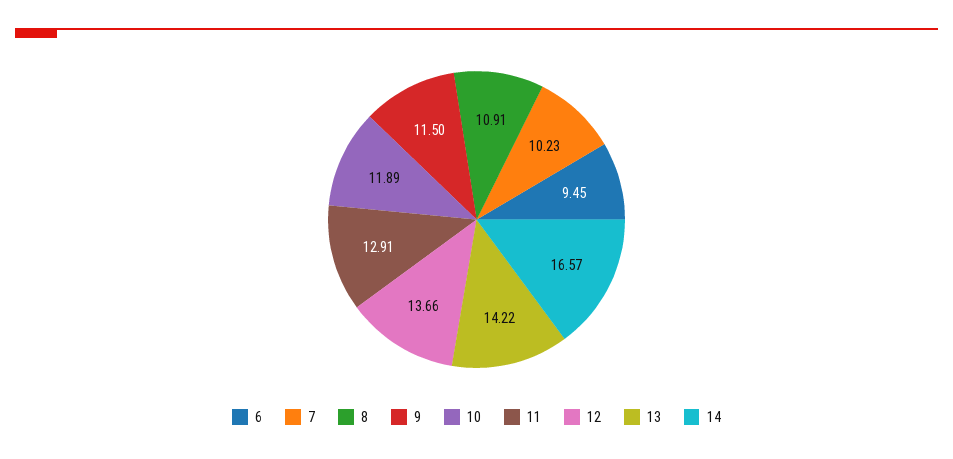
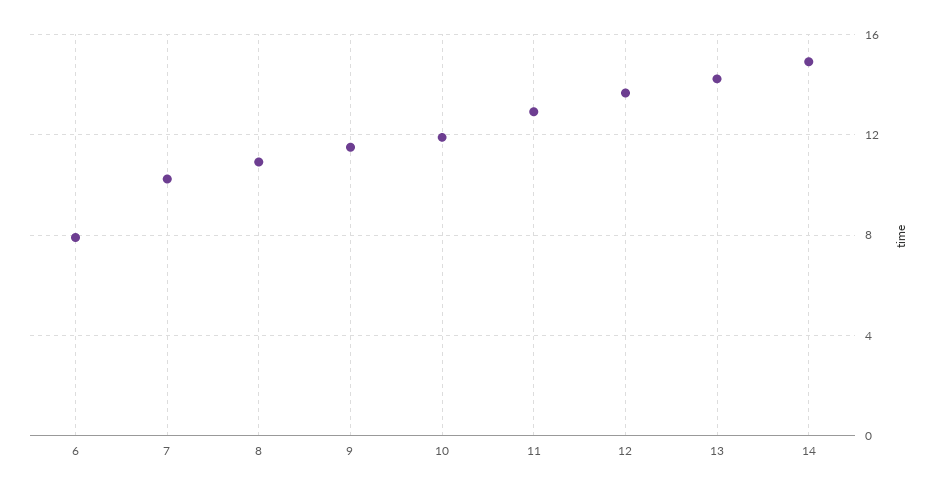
6: 9.45 -> 8
14: 16.57 -> 15

